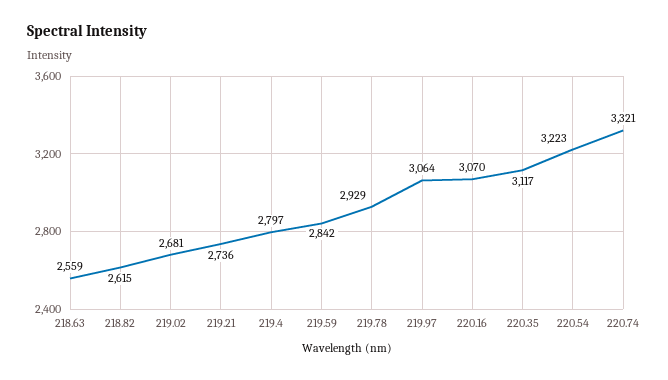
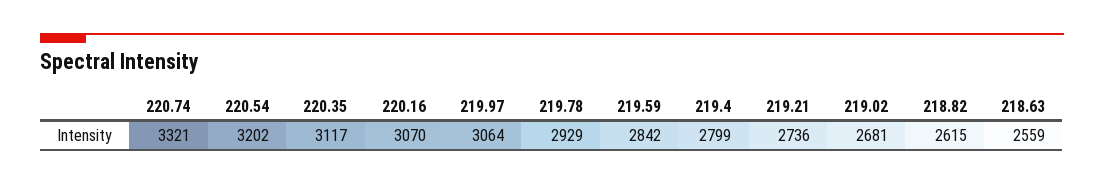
219.4: 2797 -> 2799
220.54: 3223 -> 3202

